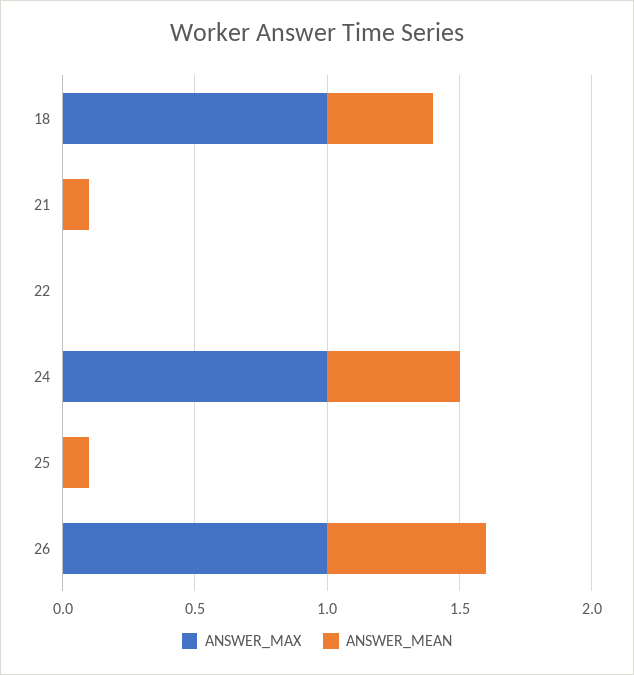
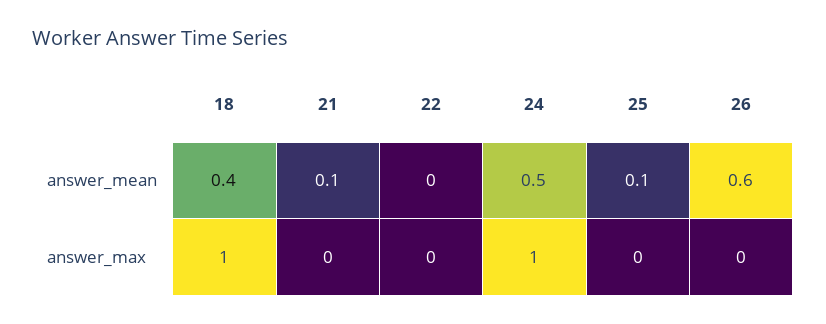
ANSWER_MAX, 26: 1 -> 0

